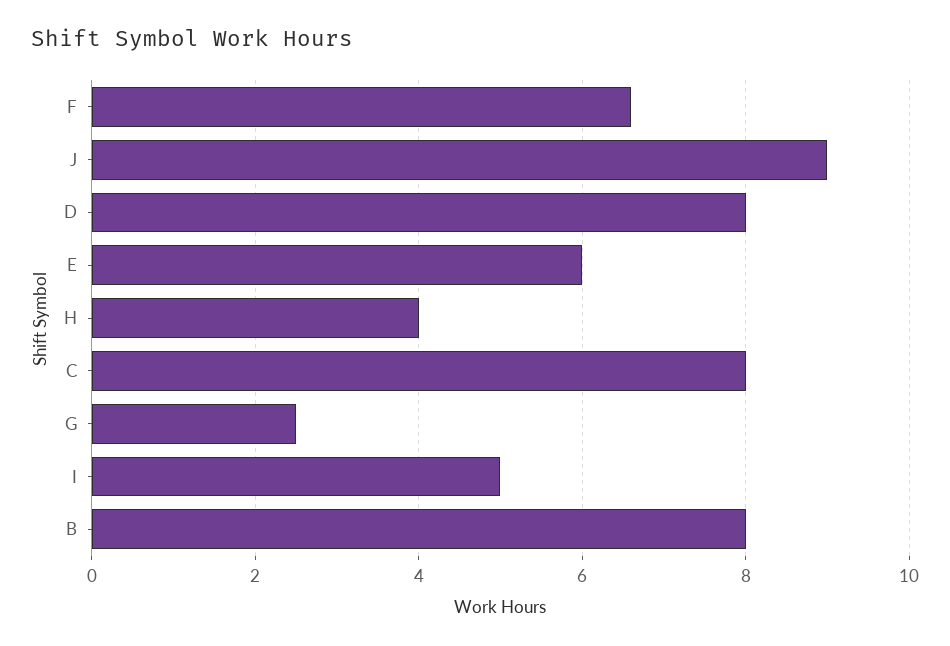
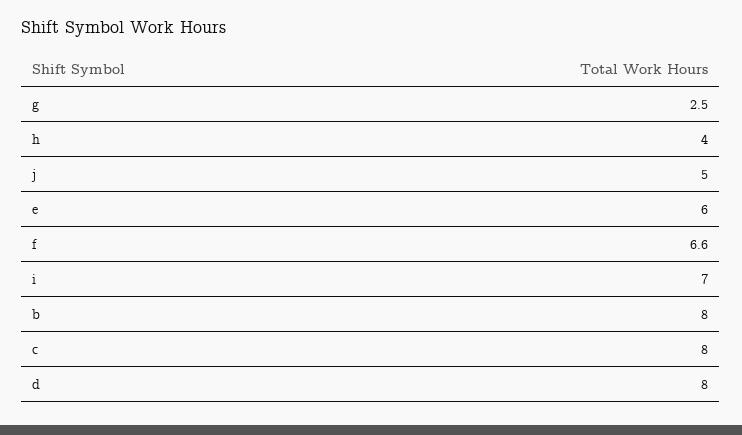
J: 9 -> 5
I: 5 -> 7

